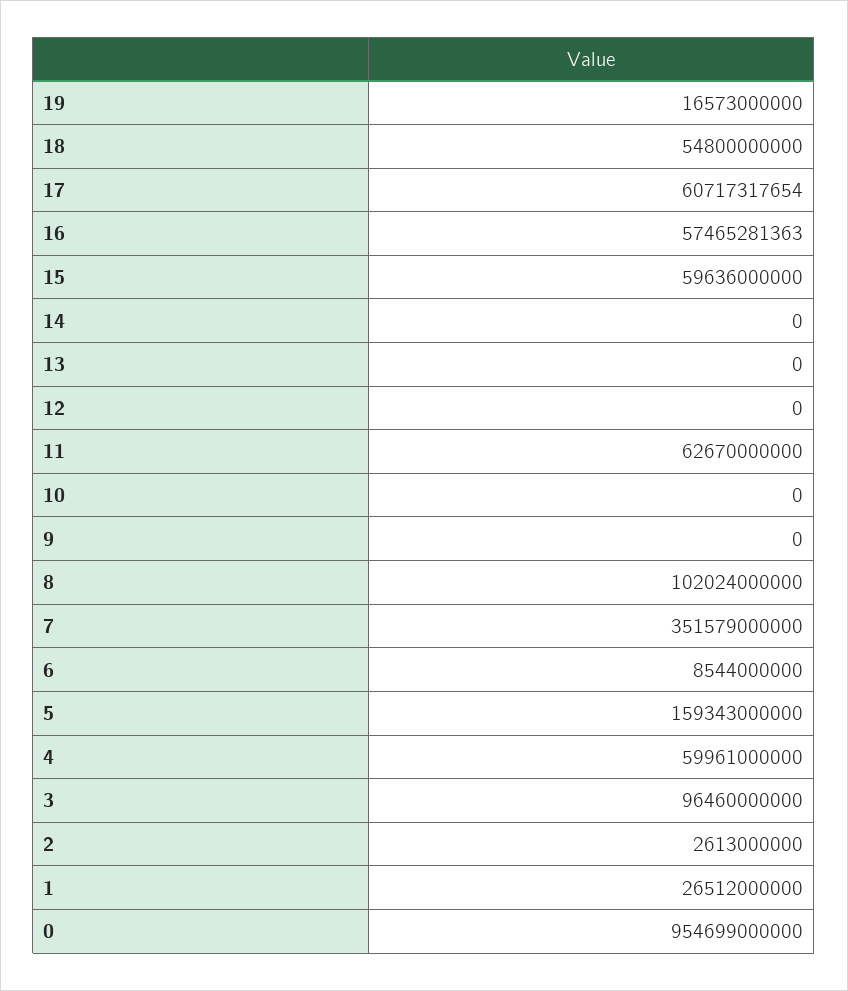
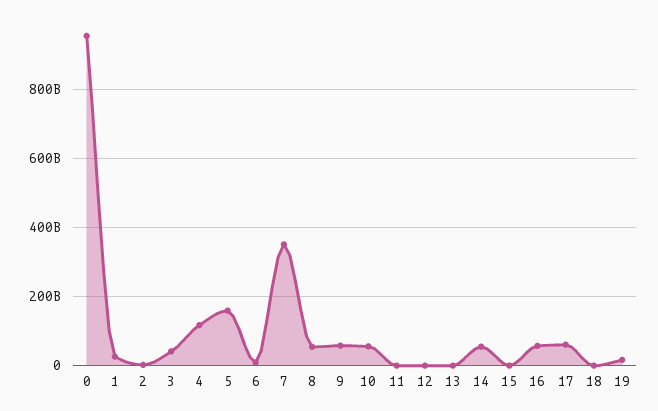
18: 54800000000 -> 0
15: 59636000000 -> 0
14: 0 -> 60000000000
11: 62670000000 -> 0
10: 0 -> 60000000000
9: 0 -> 60000000000
8: 102024000000 -> 60000000000
4: 59961000000 -> 120000000000
3: 96460000000 -> 40000000000

